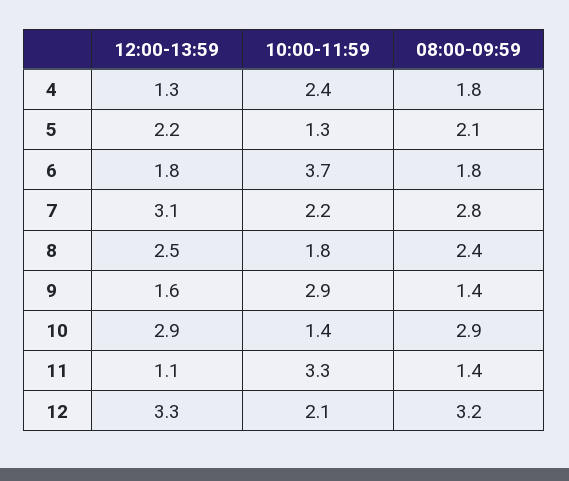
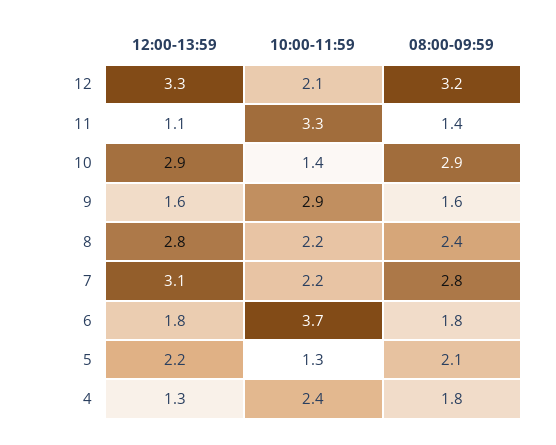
12:00-13:59, 8: 2.5 -> 2.8
10:00-11:59, 8: 1.8 -> 2.2
08:00-09:59, 9: 1.4 -> 1.6

